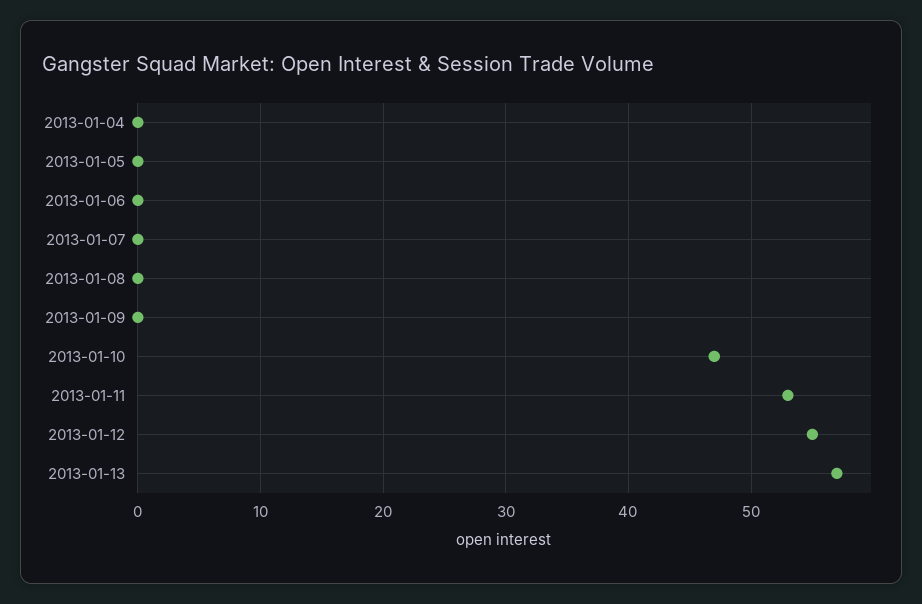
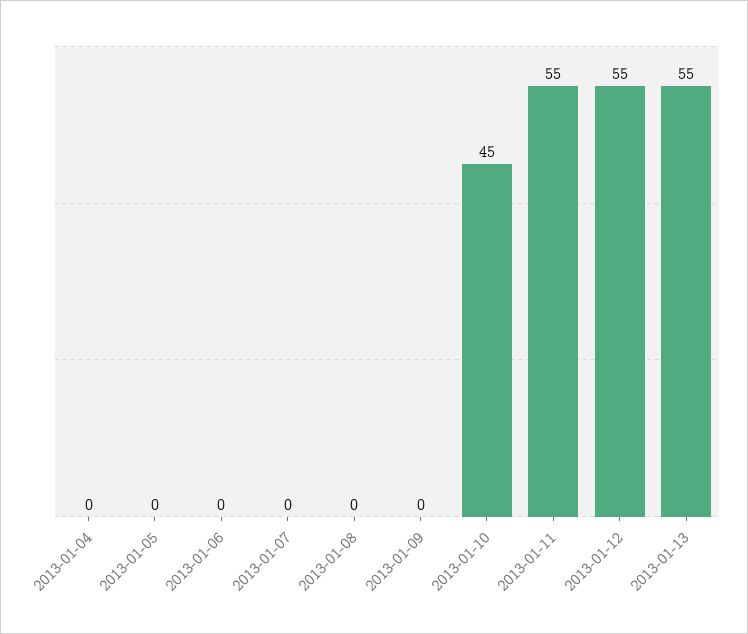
2013-01-10: 47 -> 45
2013-01-11: 53 -> 55
2013-01-13: 57 -> 55

